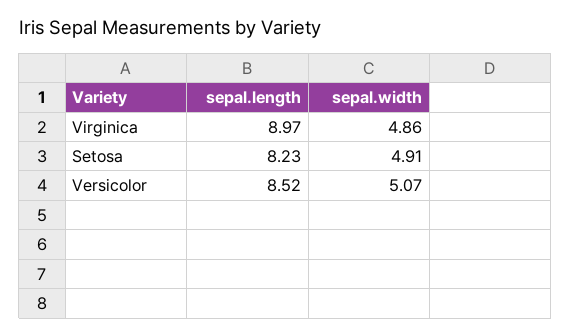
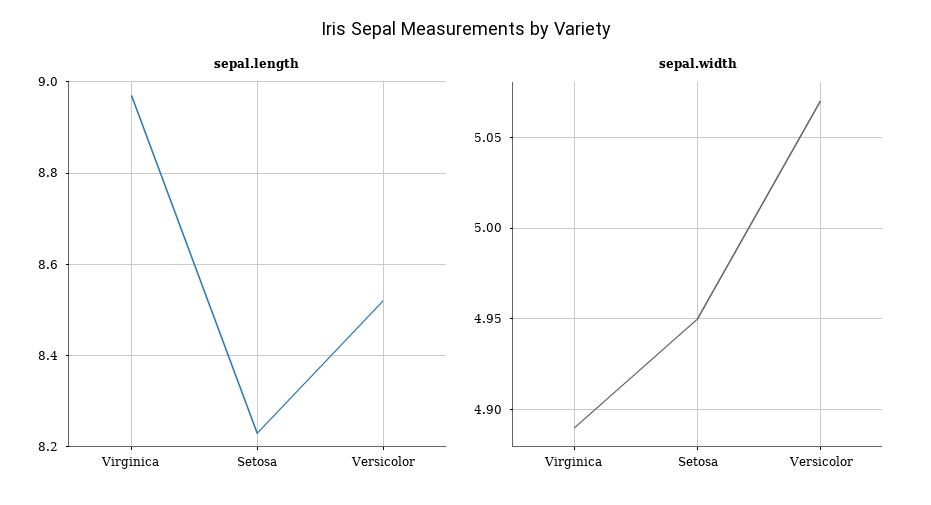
sepal.width, Virginica: 4.86 -> 4.89
sepal.width, Setosa: 4.91 -> 4.95

